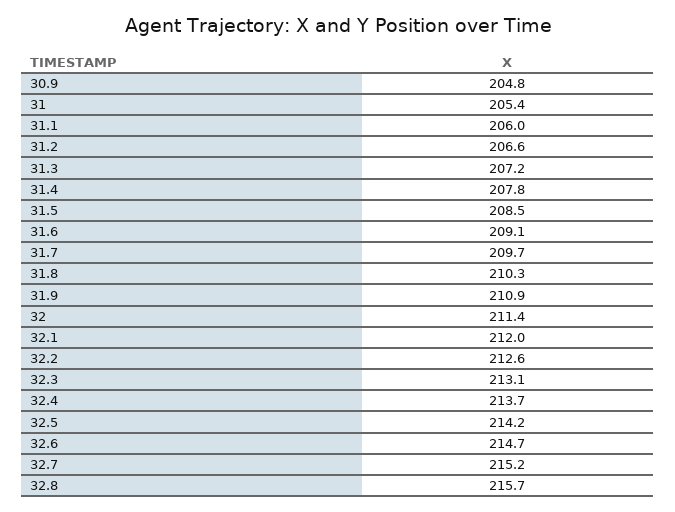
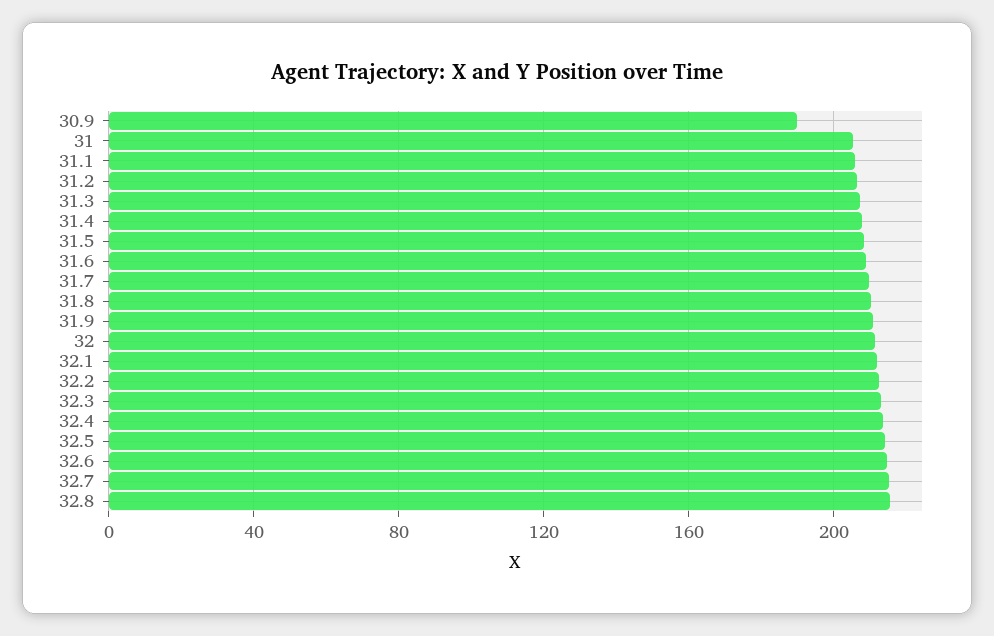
30.9: 204.8 -> 190

